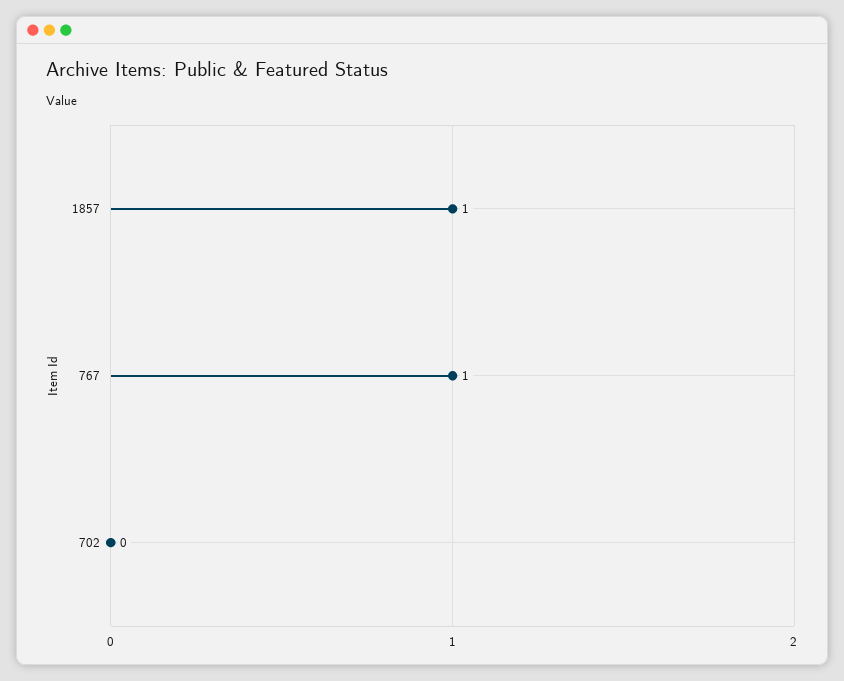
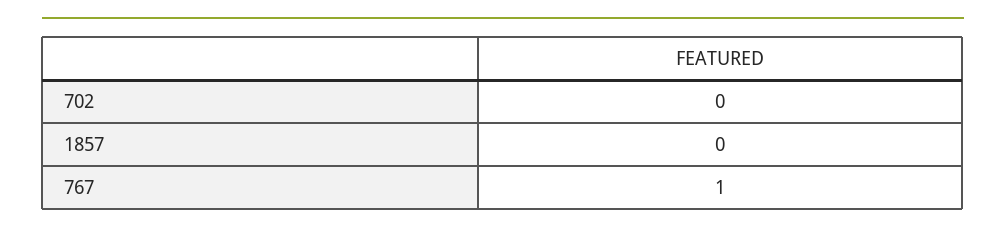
1857: 1 -> 0

